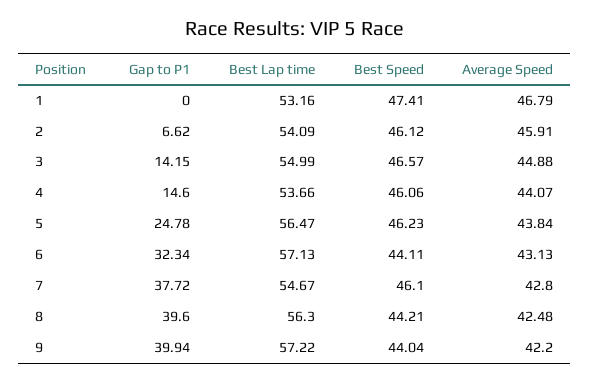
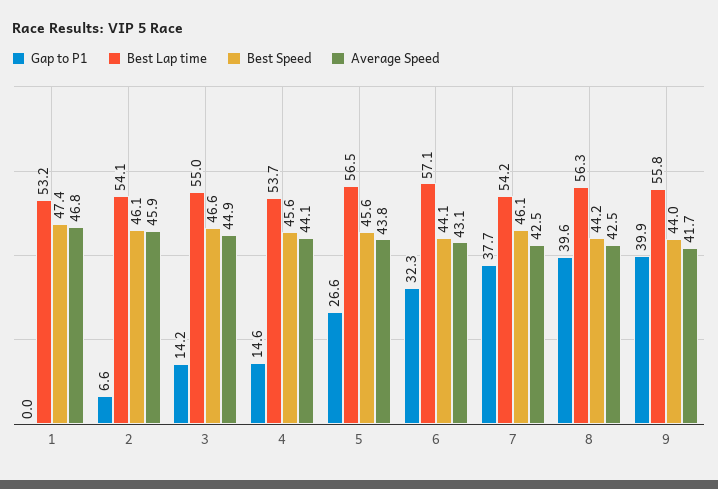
Best Speed, 4: 46.06 -> 45.6
Gap to P1, 5: 24.78 -> 26.6
Best Speed, 5: 46.23 -> 45.6
Best Lap time, 7: 54.67 -> 54.2
Average Speed, 7: 42.8 -> 42.5
Best Lap time, 9: 57.22 -> 55.8
Average Speed, 9: 42.2 -> 41.7

